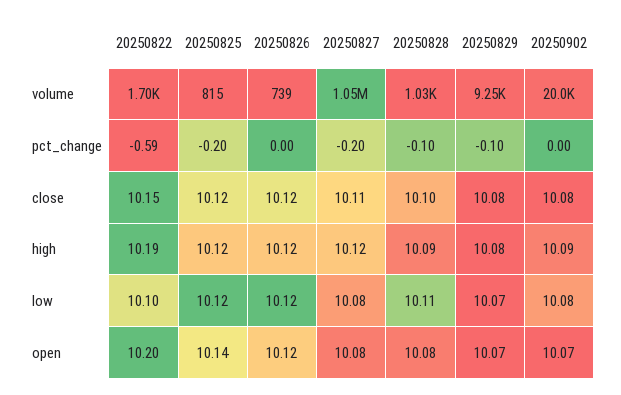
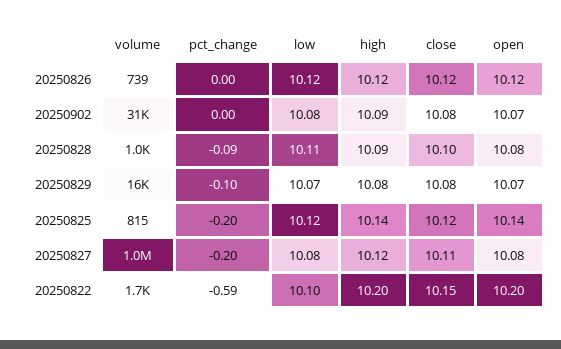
20250829, volume: 9250 -> 16000
20250902, volume: 20000 -> 31000
20250828, pct_change: -0.1 -> -0.09
20250822, high: 10.19 -> 10.2
20250825, high: 10.12 -> 10.14

